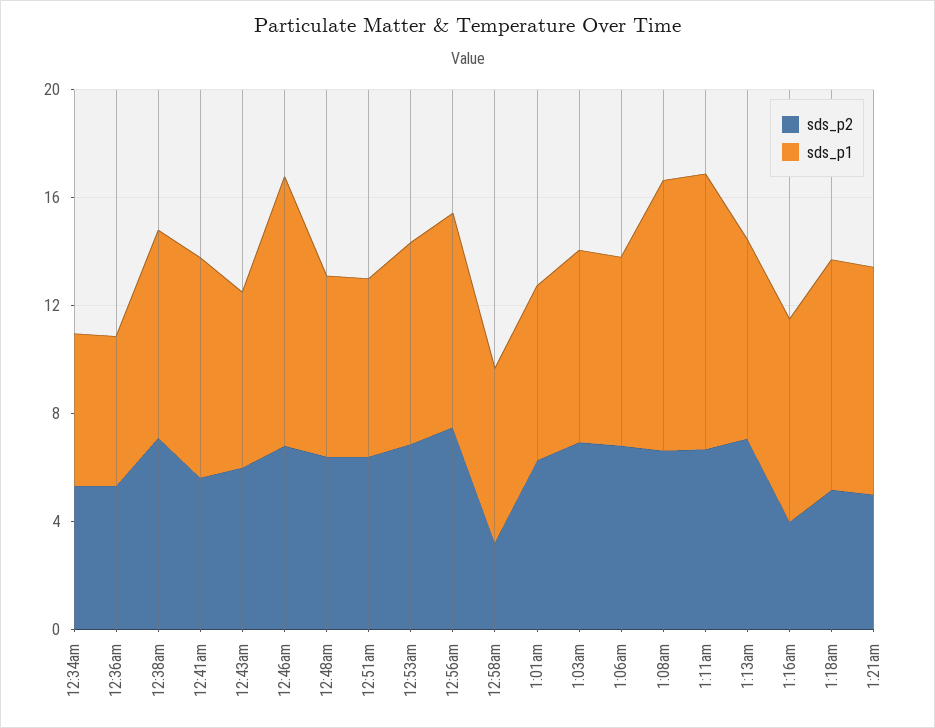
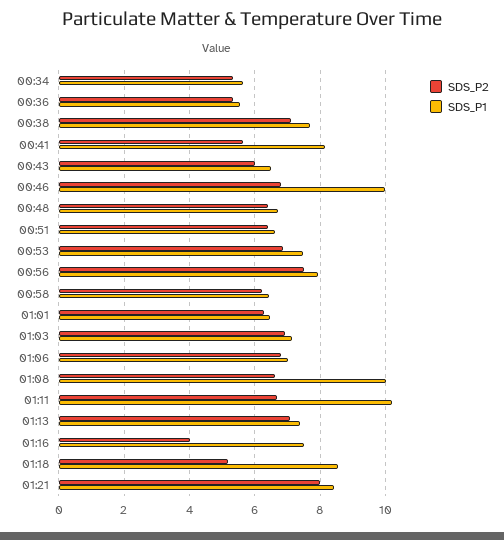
sds_p2, 12:58am: 3 -> 6.2
sds_p2, 1:21am: 5 -> 8

